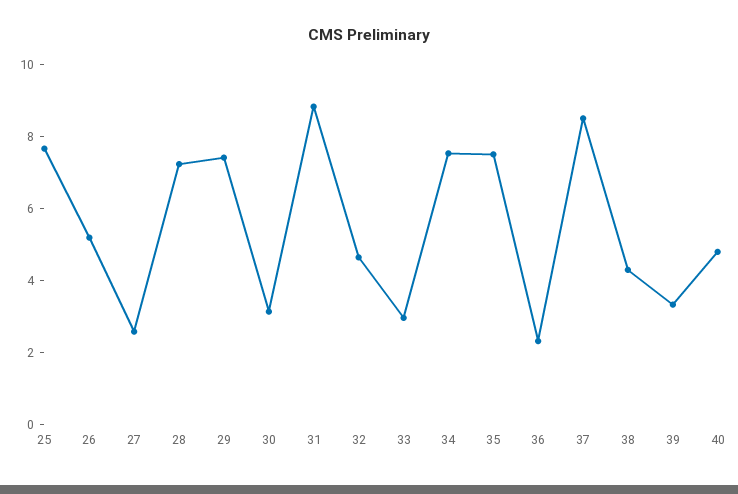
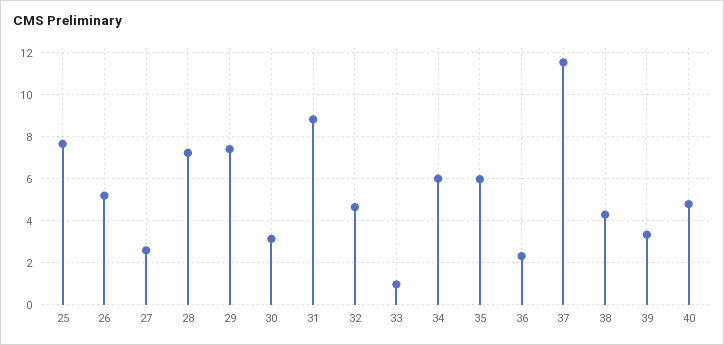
33: 3 -> 1
34: 7.5 -> 6
35: 7.5 -> 6
37: 8.5 -> 11.5

